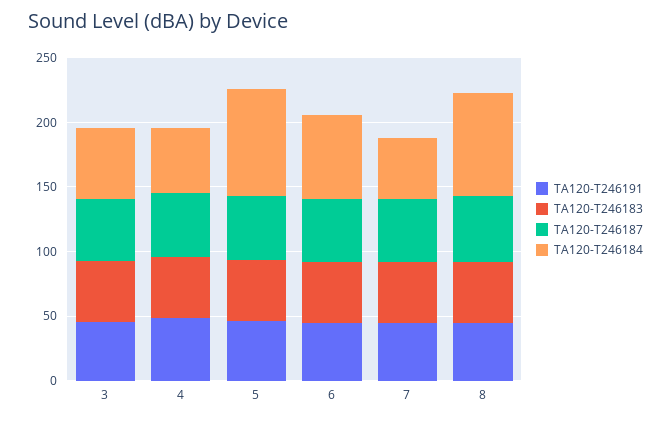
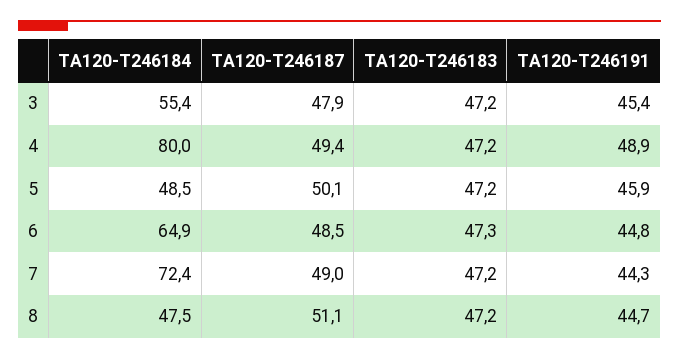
TA120-T246184, 4: 50 -> 80
TA120-T246184, 5: 80 -> 48.5
TA120-T246184, 7: 50 -> 72.4
TA120-T246184, 8: 80 -> 47.5

